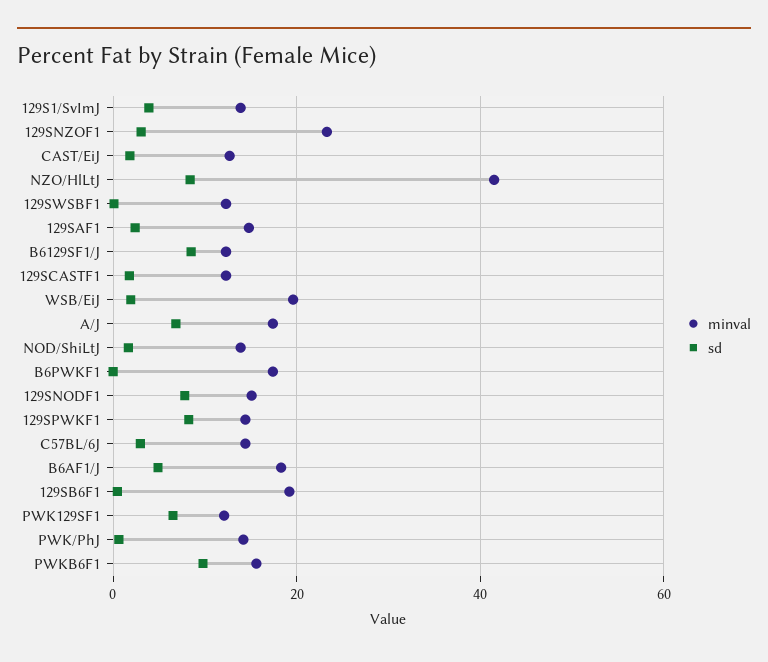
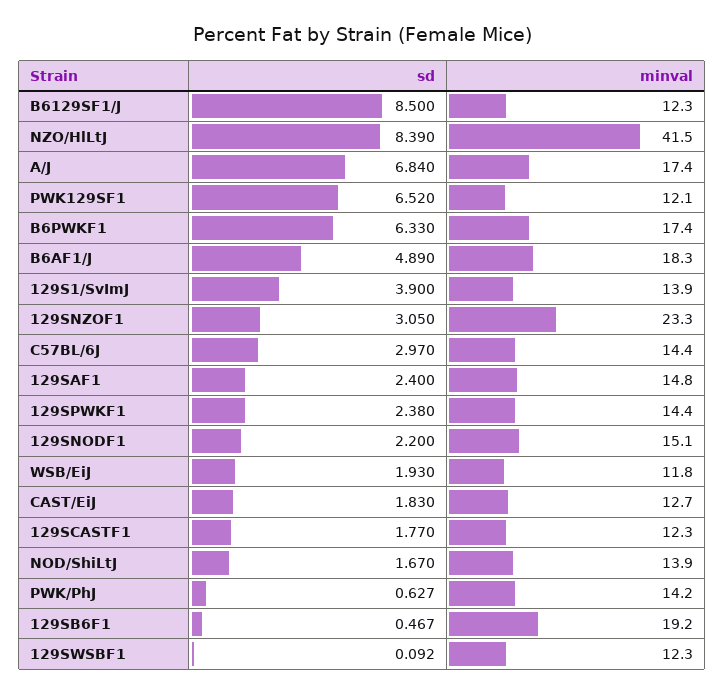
minval, WSB/EiJ: 20 -> 11.8
sd, B6PWKF1: 0 -> 6.33
sd, 129SNODF1: 8 -> 2.2
sd, 129SPWKF1: 8 -> 2.38
minval, PWKB6F1: 16 -> none
sd, PWKB6F1: 10 -> none

